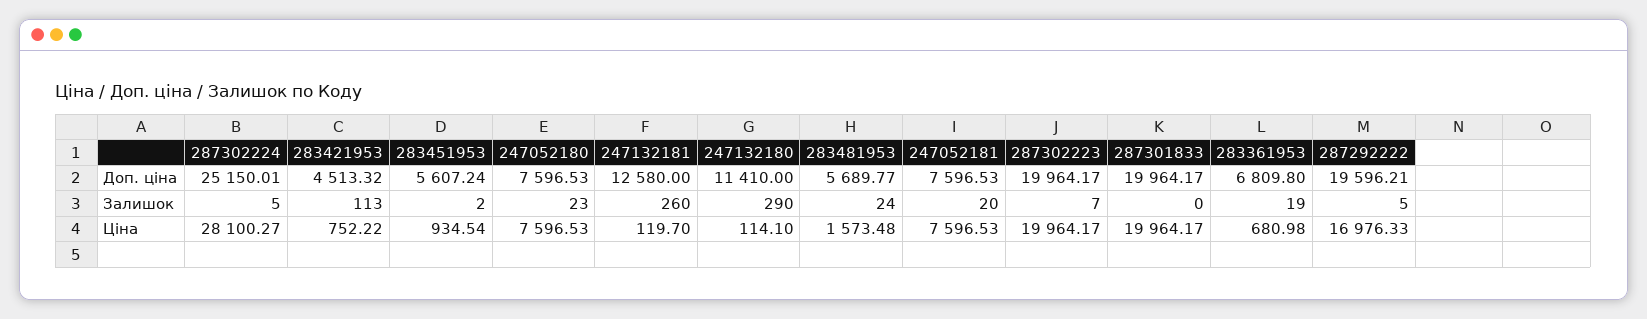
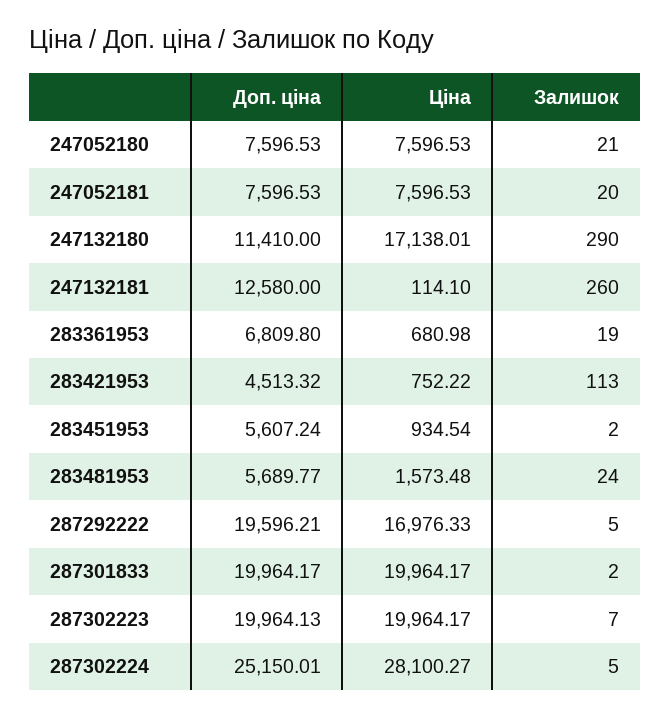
287302223, Доп. ціна: 19964.17 -> 19964.13
247052180, Залишок: 23 -> 21
287301833, Залишок: 0 -> 2
247132181, Ціна: 119.7 -> 114.1
247132180, Ціна: 114.1 -> 17138.01

